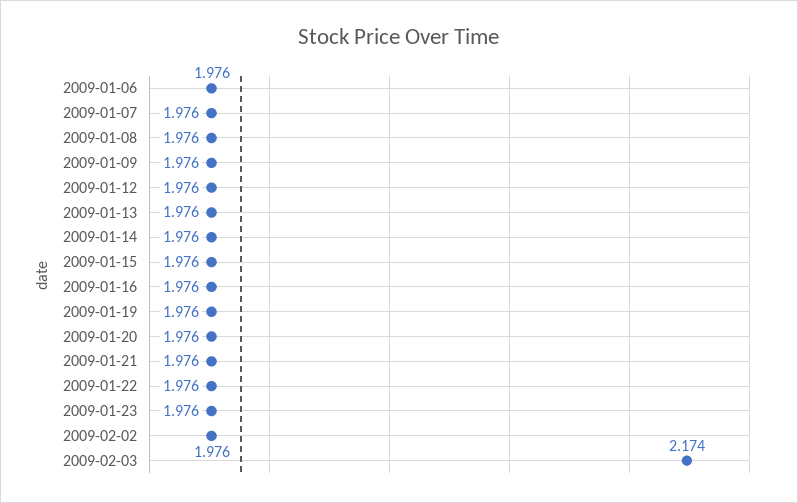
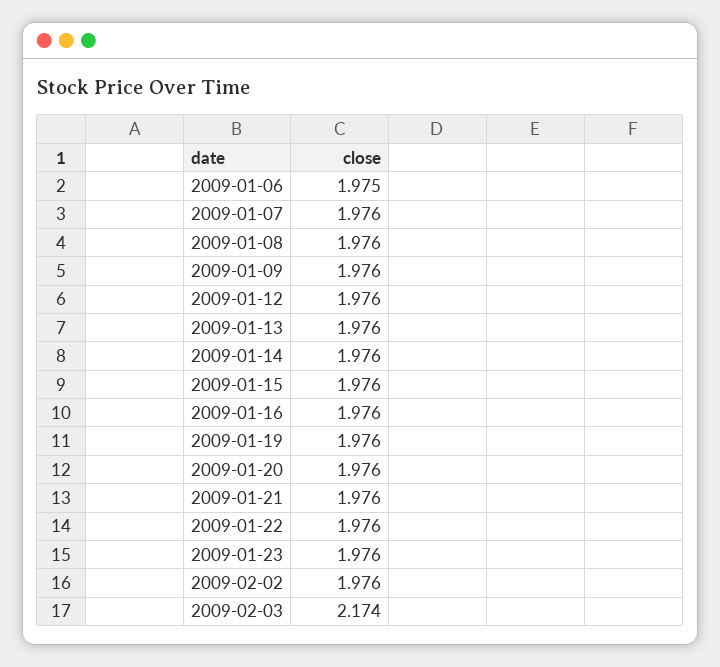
2009-01-06: 1.976 -> 1.975

